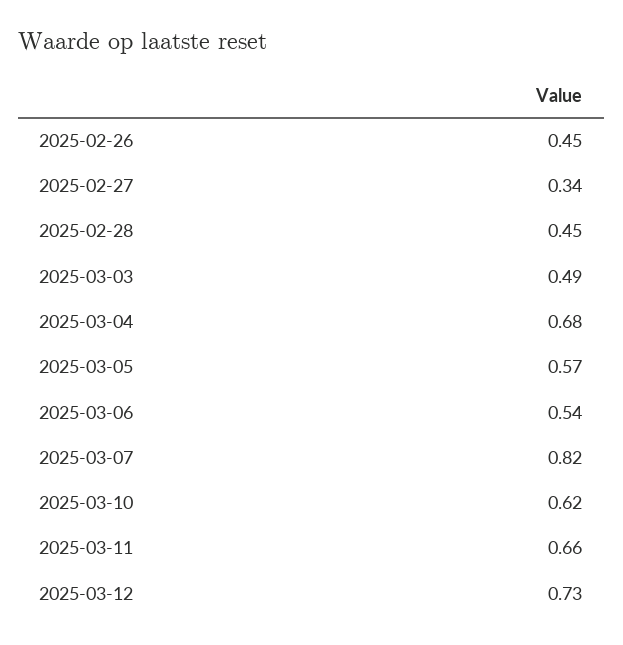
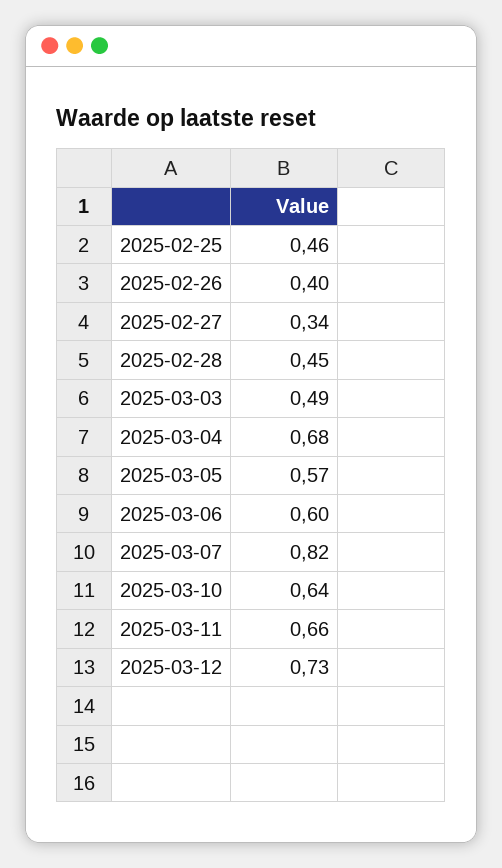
2025-02-26: 0.45 -> 0.4
2025-03-06: 0.54 -> 0.6
2025-03-10: 0.62 -> 0.64
2025-02-25: none -> 0.46

